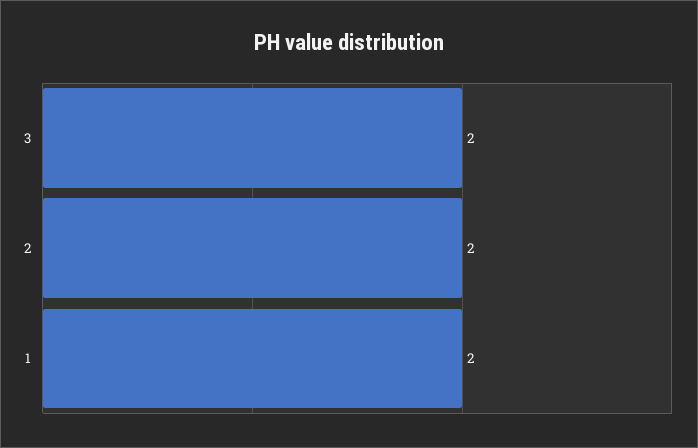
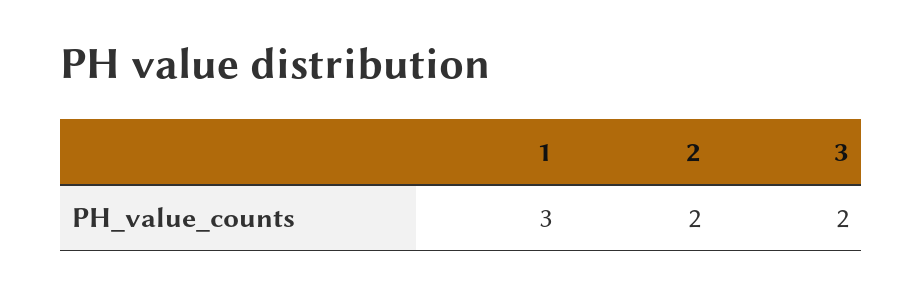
1: 2 -> 3

